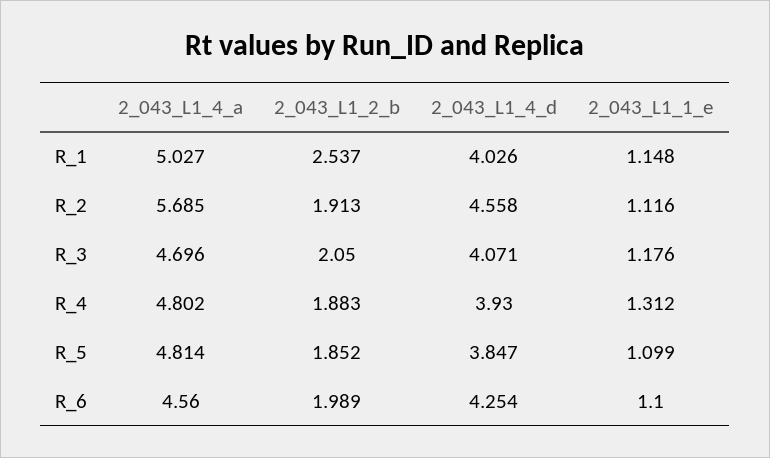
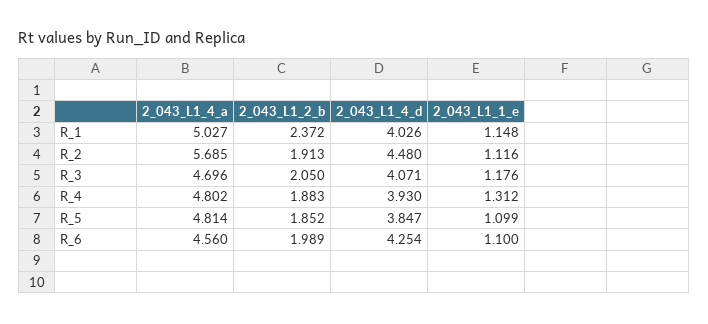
2_043_L1_2_b, R_1: 2.537 -> 2.372
2_043_L1_4_d, R_2: 4.558 -> 4.48

